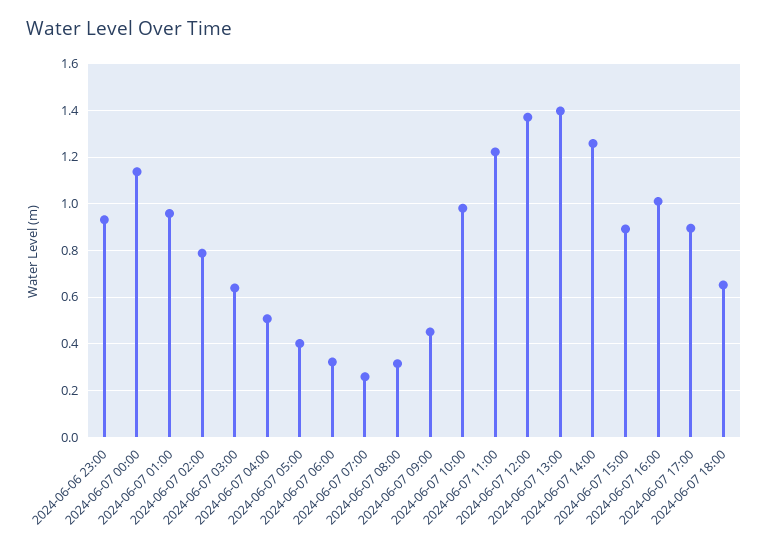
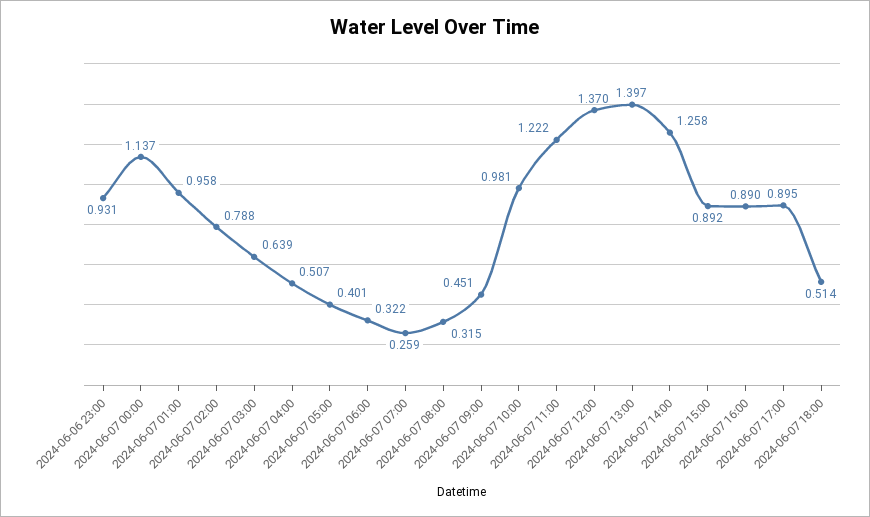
2024-06-07 16:00: 1 -> 0.89
2024-06-07 18:00: 0.65 -> 0.514

